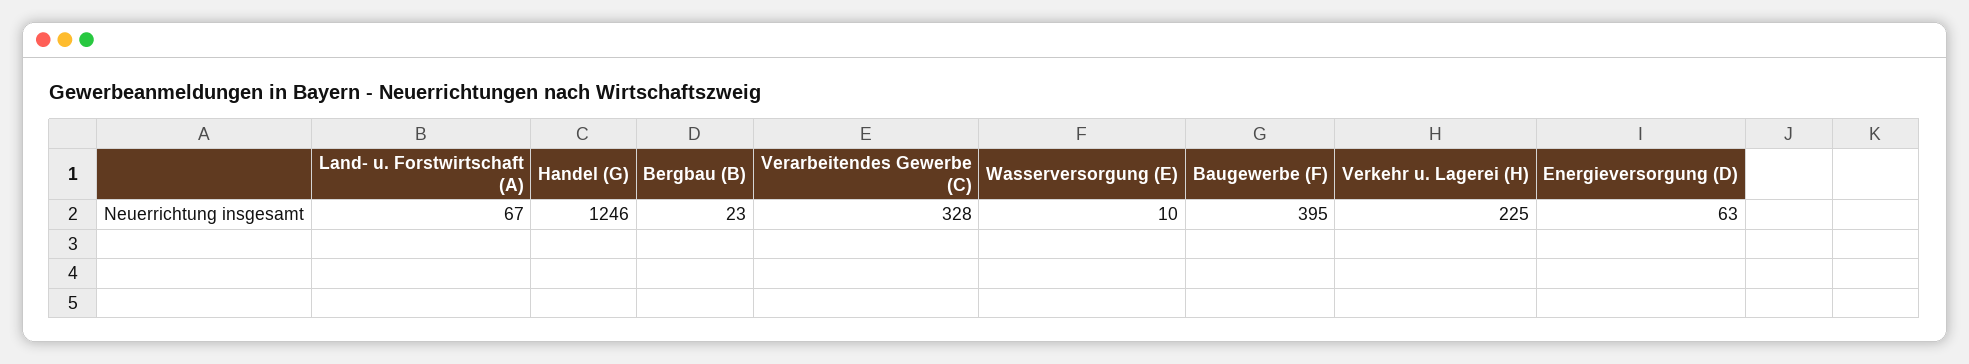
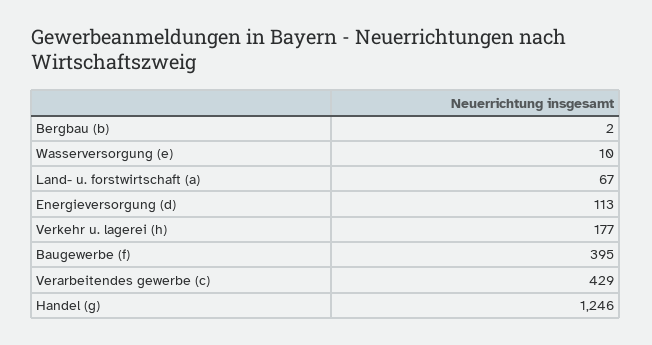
Bergbau (B): 23 -> 2
Verarbeitendes Gewerbe (C): 328 -> 429
Verkehr u. Lagerei (H): 225 -> 177
Energieversorgung (D): 63 -> 113

